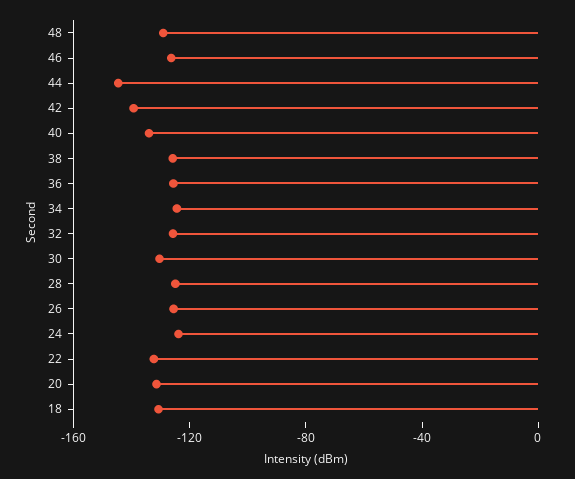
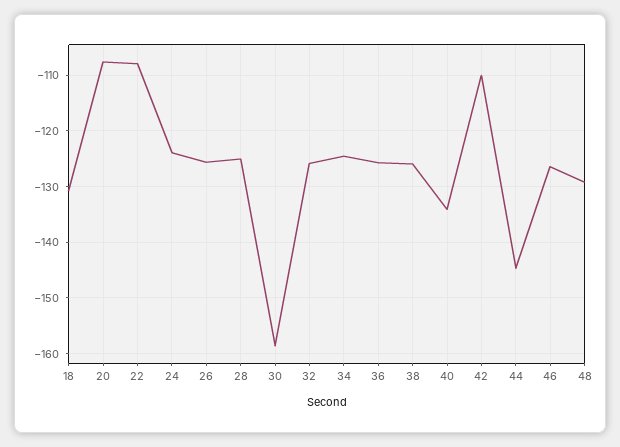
42: -140 -> -110
30: -130 -> -158
22: -130 -> -108
20: -130 -> -108

